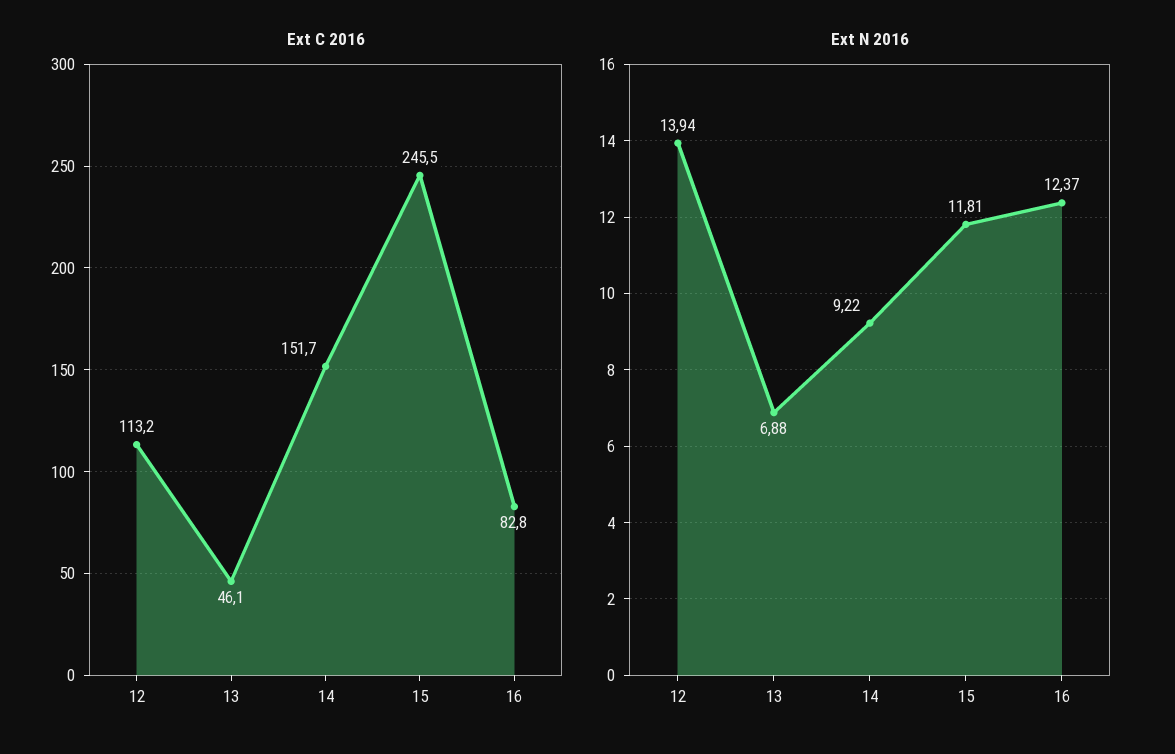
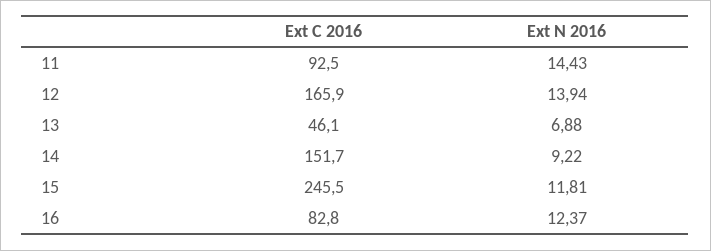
Ext C 2016, 12: 113.2 -> 165.9
Ext C 2016, 11: none -> 92.5
Ext N 2016, 11: none -> 14.43

